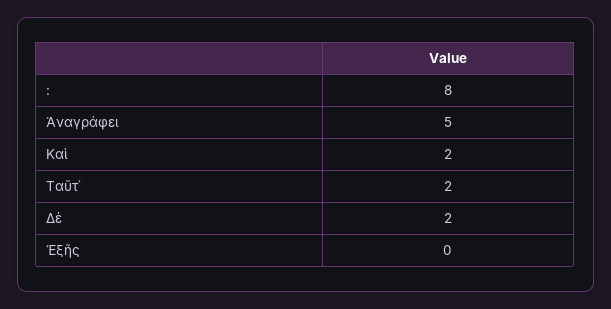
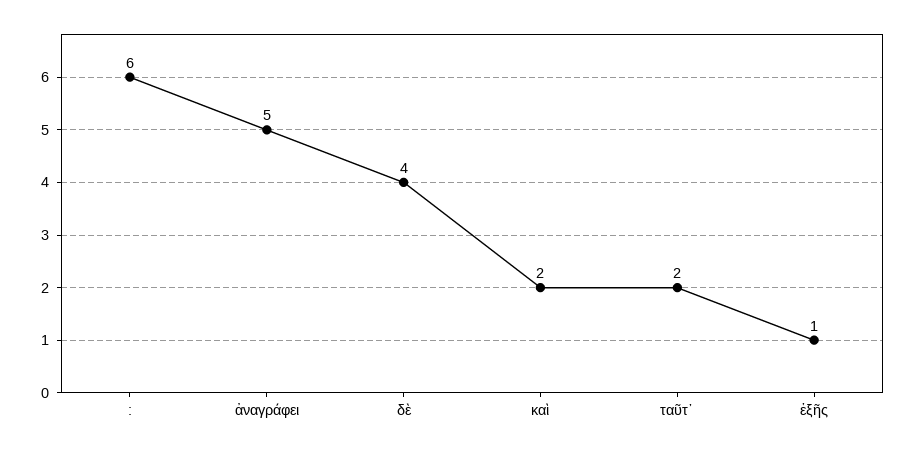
:: 8 -> 6
Δὲ: 2 -> 4
Ἑξῆς: 0 -> 1

